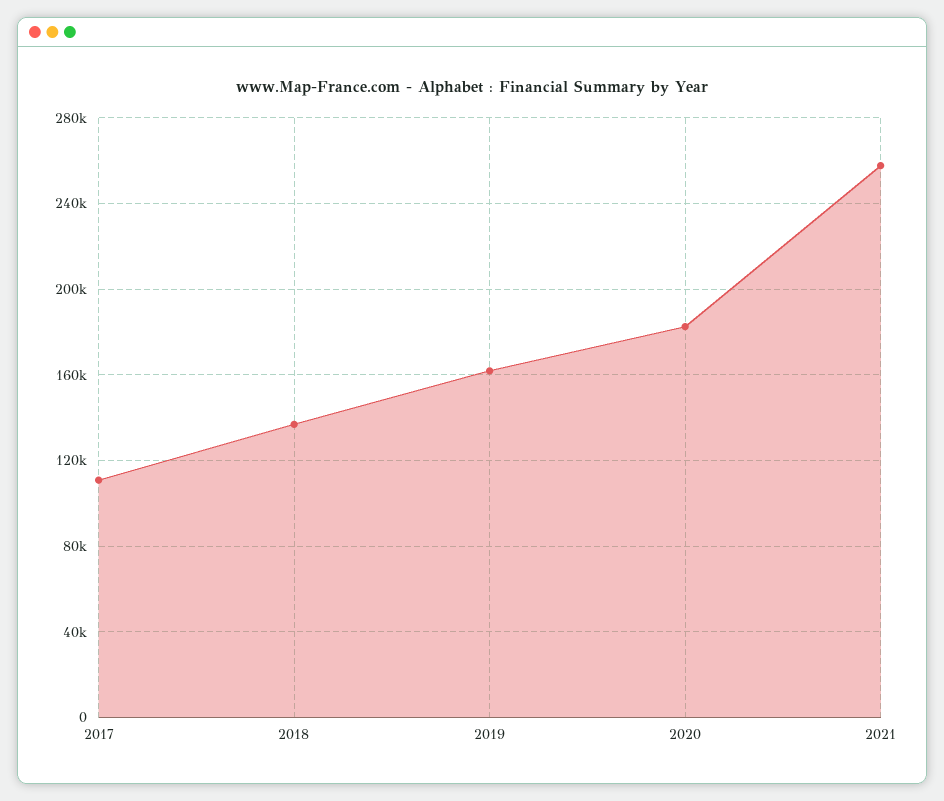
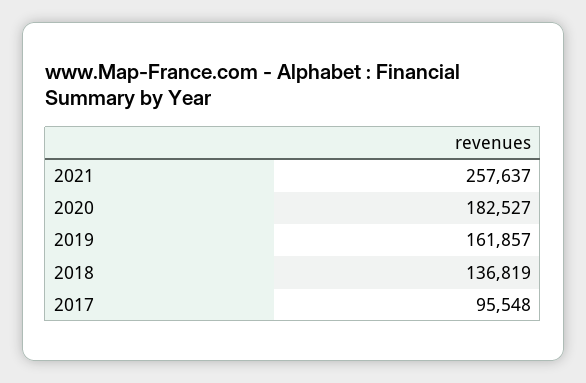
2017: 110000 -> 95548

